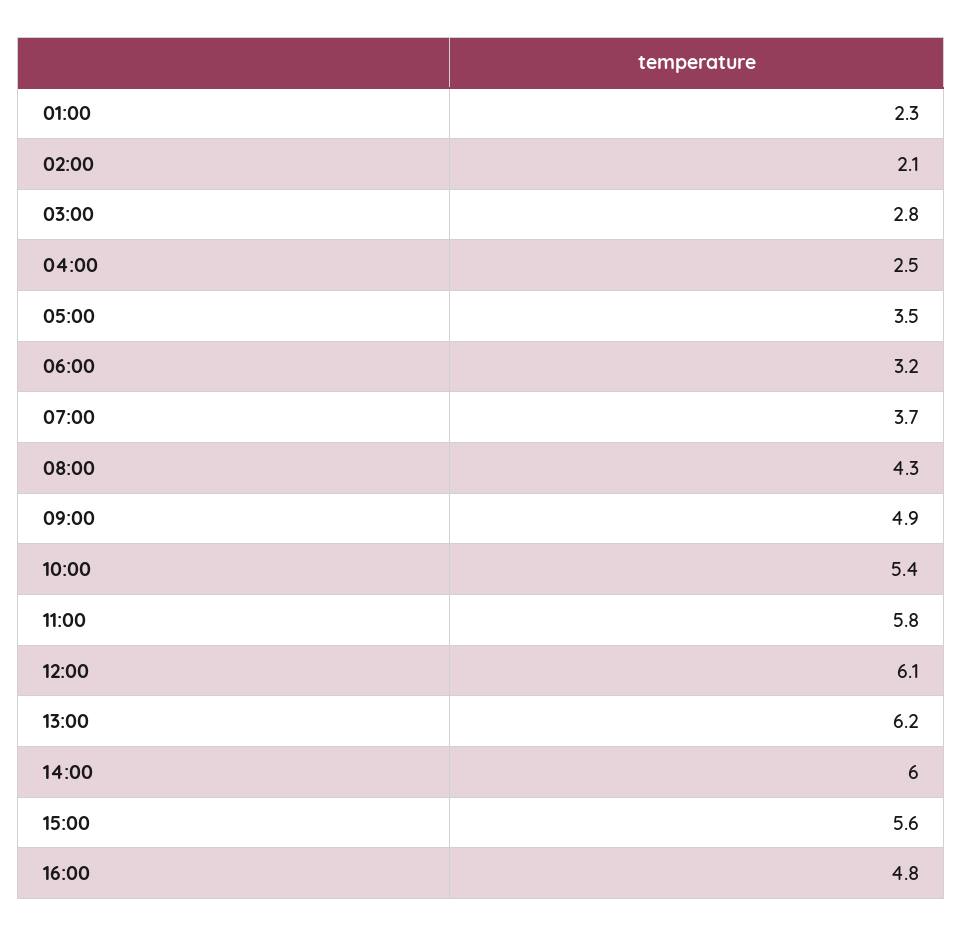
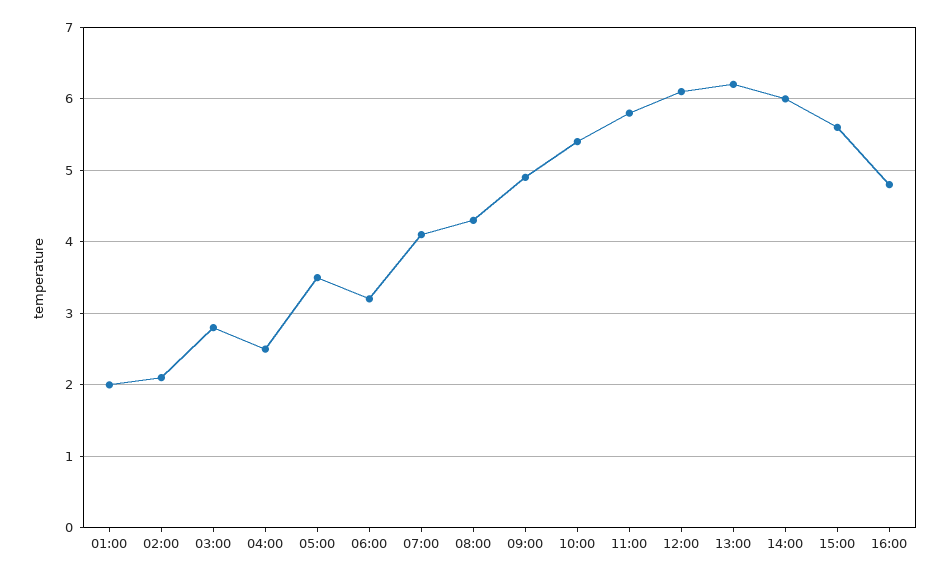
01:00: 2.3 -> 2
07:00: 3.7 -> 4.1

